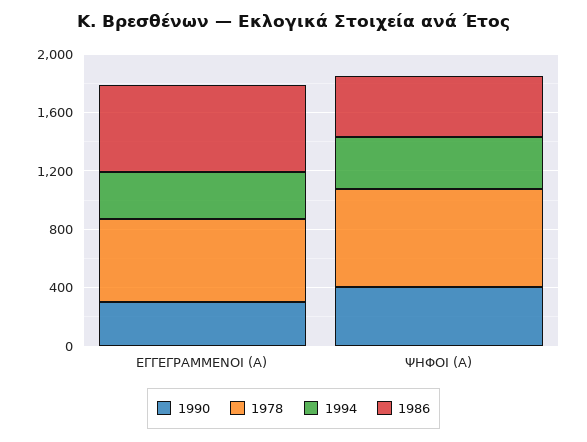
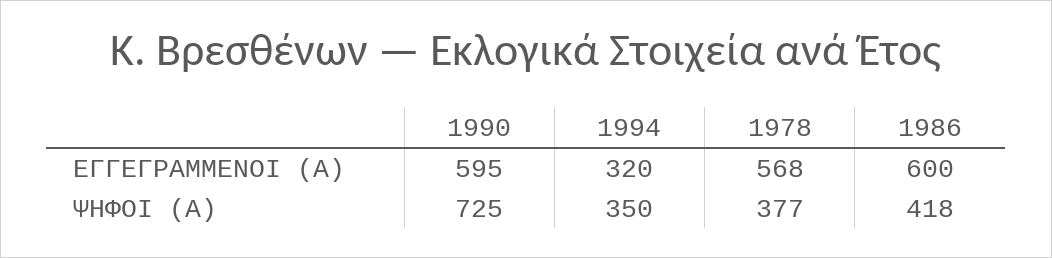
1990, ΕΓΓΕΓΡΑΜΜΕΝΟΙ (Α): 300 -> 595
1990, ΨΗΦΟΙ (Α): 400 -> 725
1978, ΨΗΦΟΙ (Α): 700 -> 377

